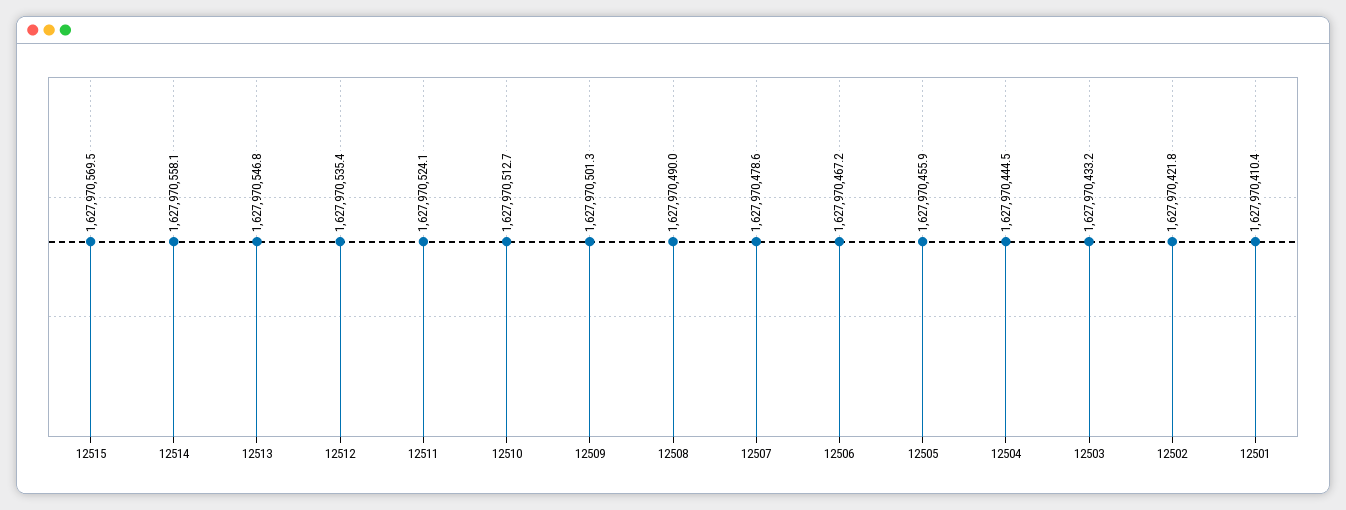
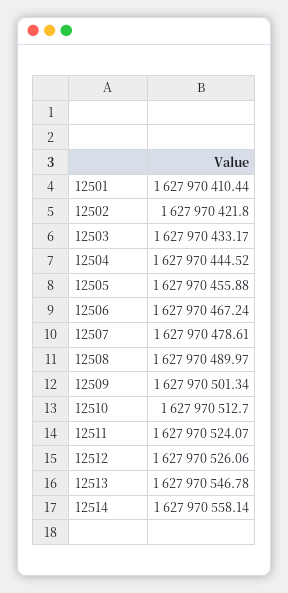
12515: 1627970569.5 -> none
12512: 1627970535.4 -> 1627970526.06

